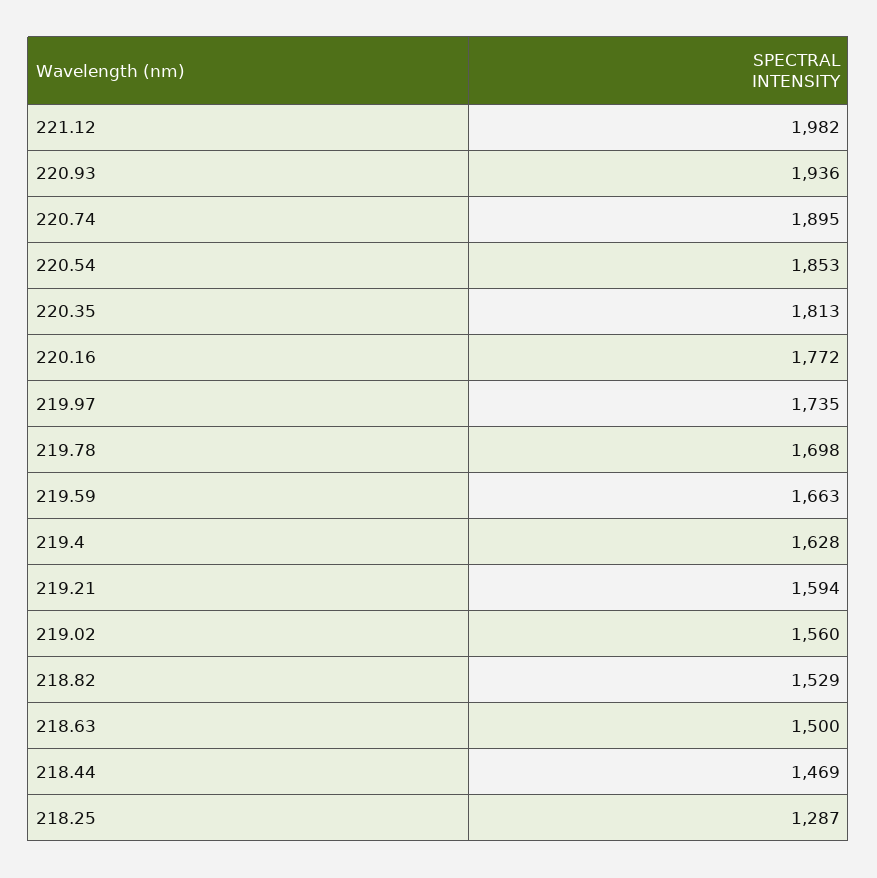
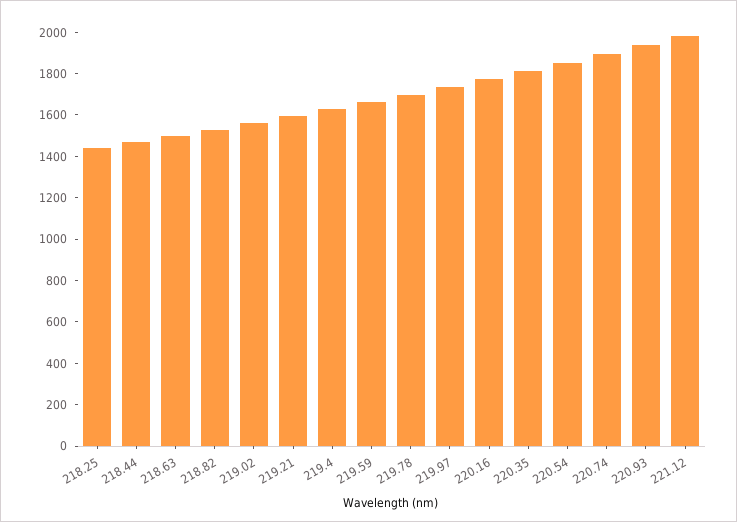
218.25: 1287 -> 1450

